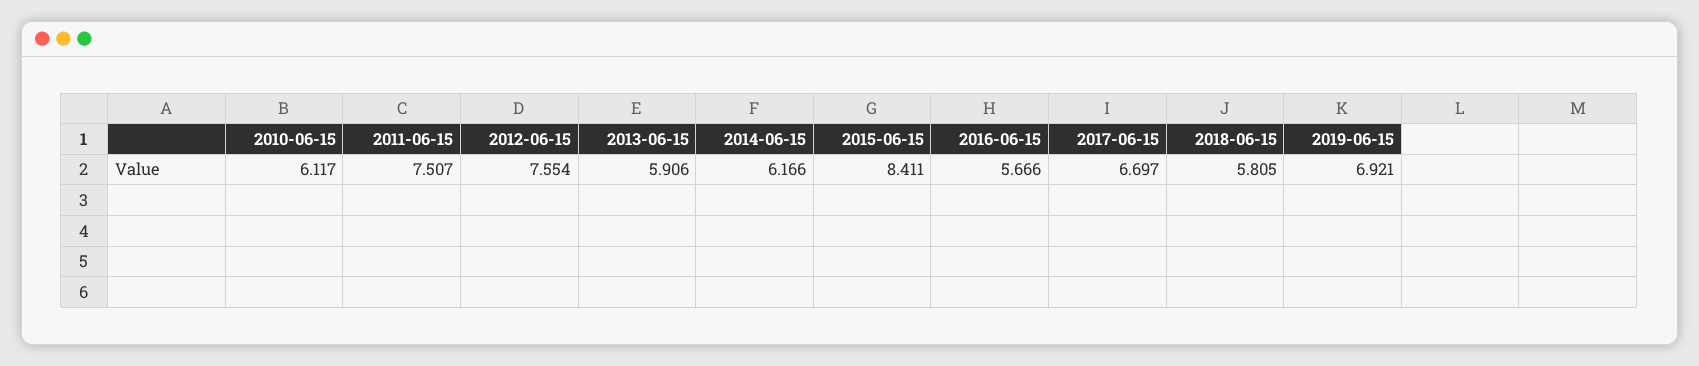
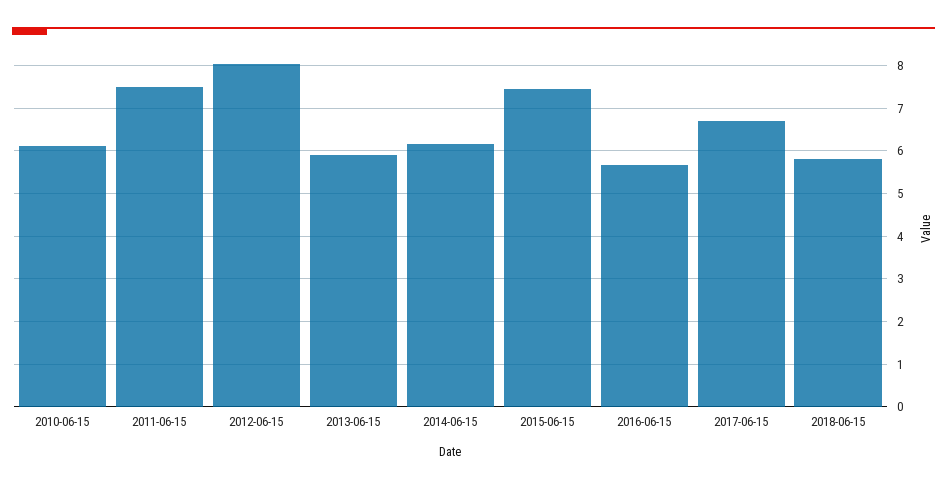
2012-06-15: 7.554 -> 8
2015-06-15: 8.411 -> 7.4
2019-06-15: 6.921 -> none

